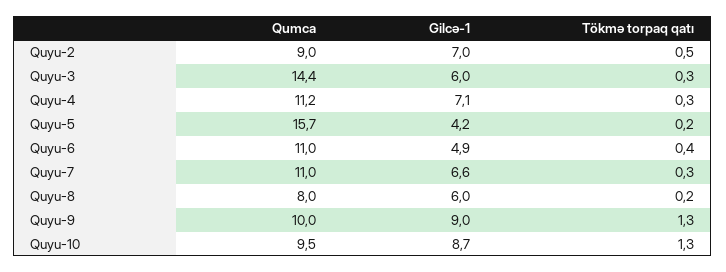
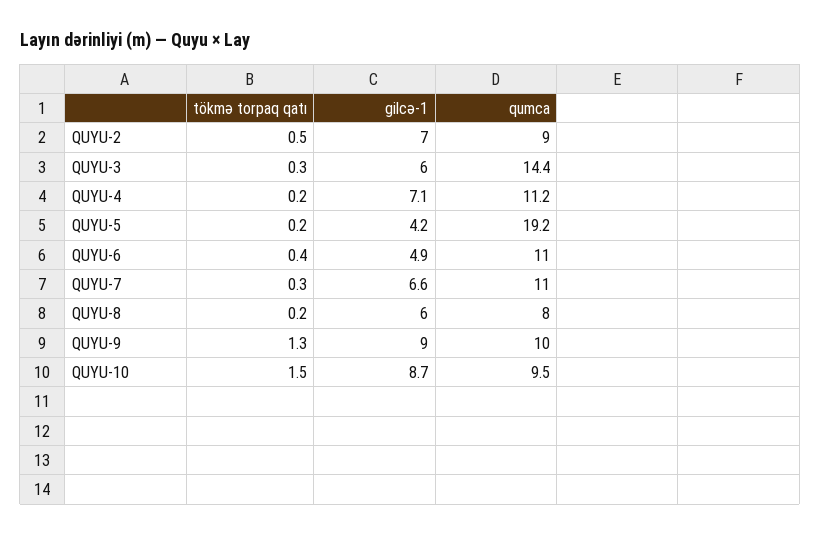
Tökmə torpaq qatı, Quyu-4: 0.3 -> 0.2
Qumca, Quyu-5: 15.7 -> 19.2
Tökmə torpaq qatı, Quyu-10: 1.3 -> 1.5

